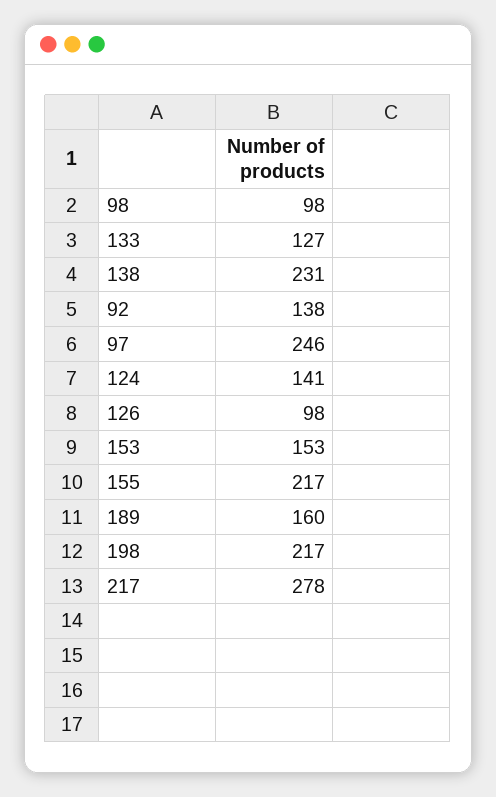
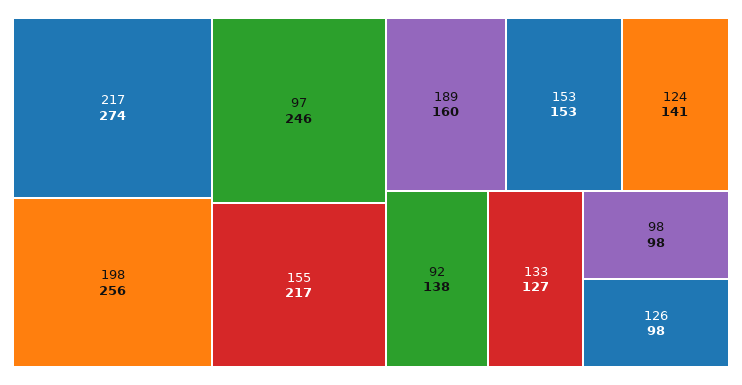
138: 231 -> none
198: 217 -> 256
217: 278 -> 274

